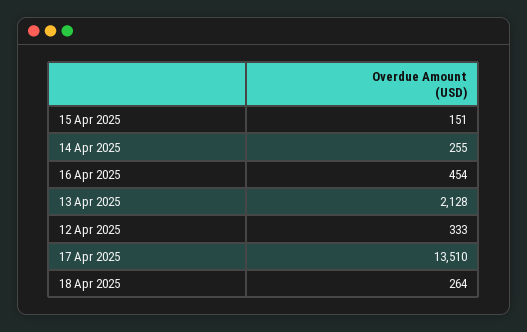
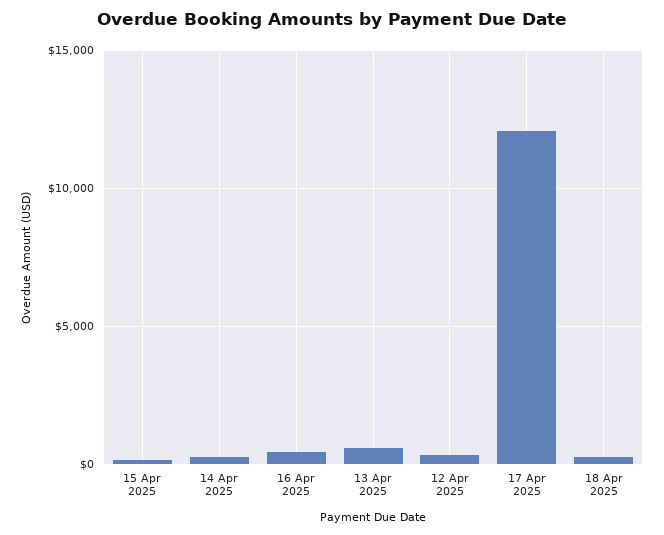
13 Apr 2025: 2128 -> 500
17 Apr 2025: 13510 -> 12000

